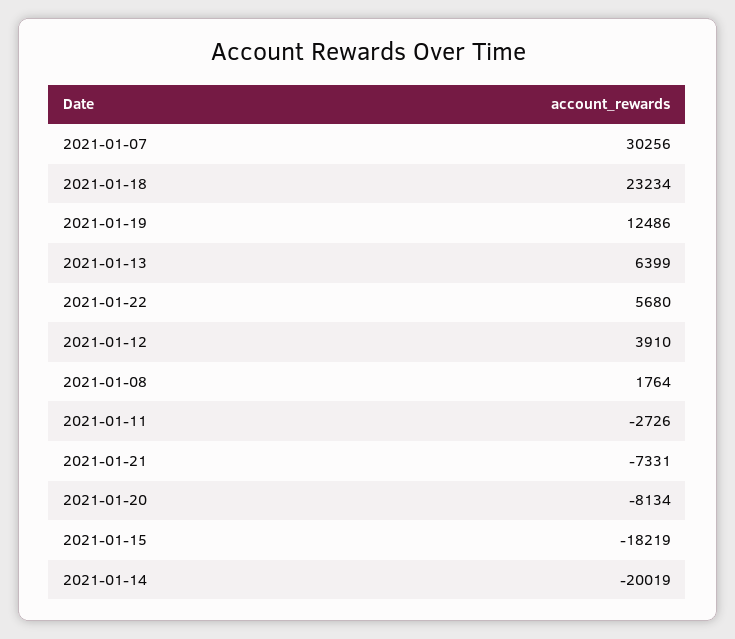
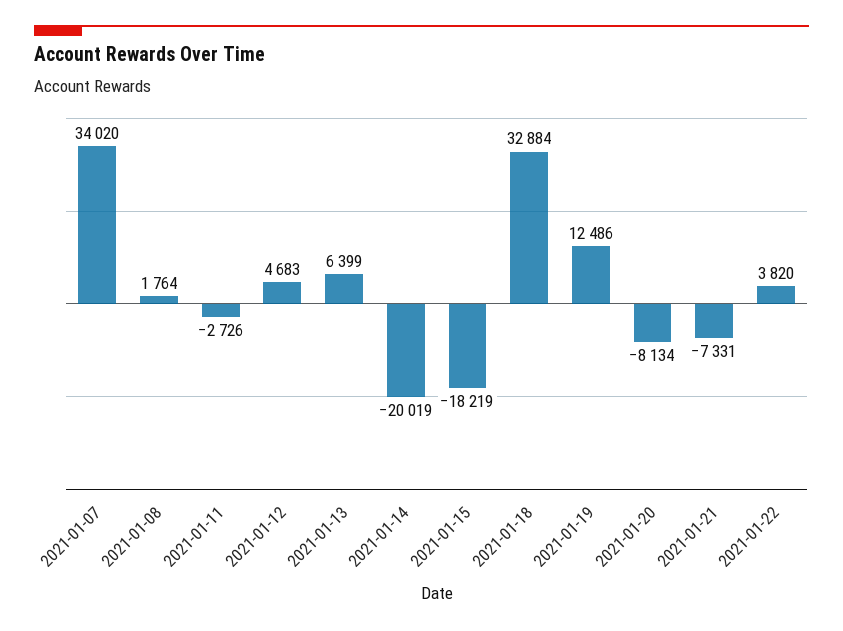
2021-01-07: 30256 -> 34020
2021-01-18: 23234 -> 32884
2021-01-22: 5680 -> 3820
2021-01-12: 3910 -> 4683

